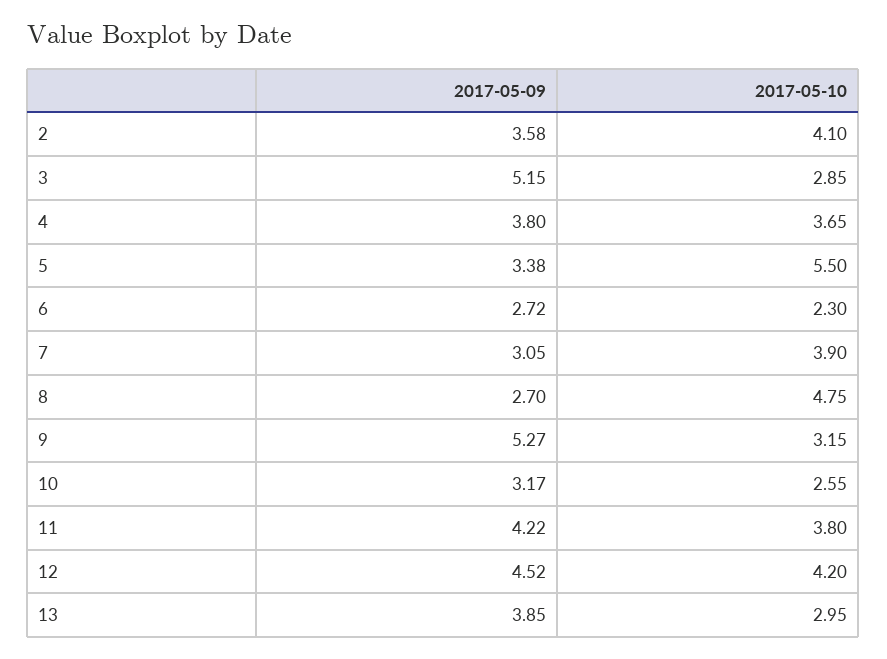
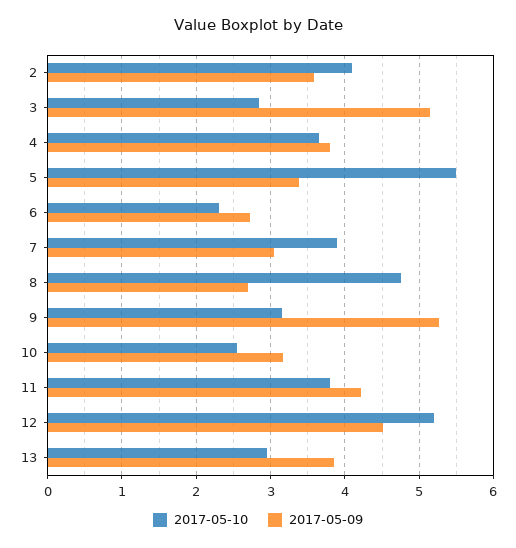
2017-05-10, 12: 4.2 -> 5.2

